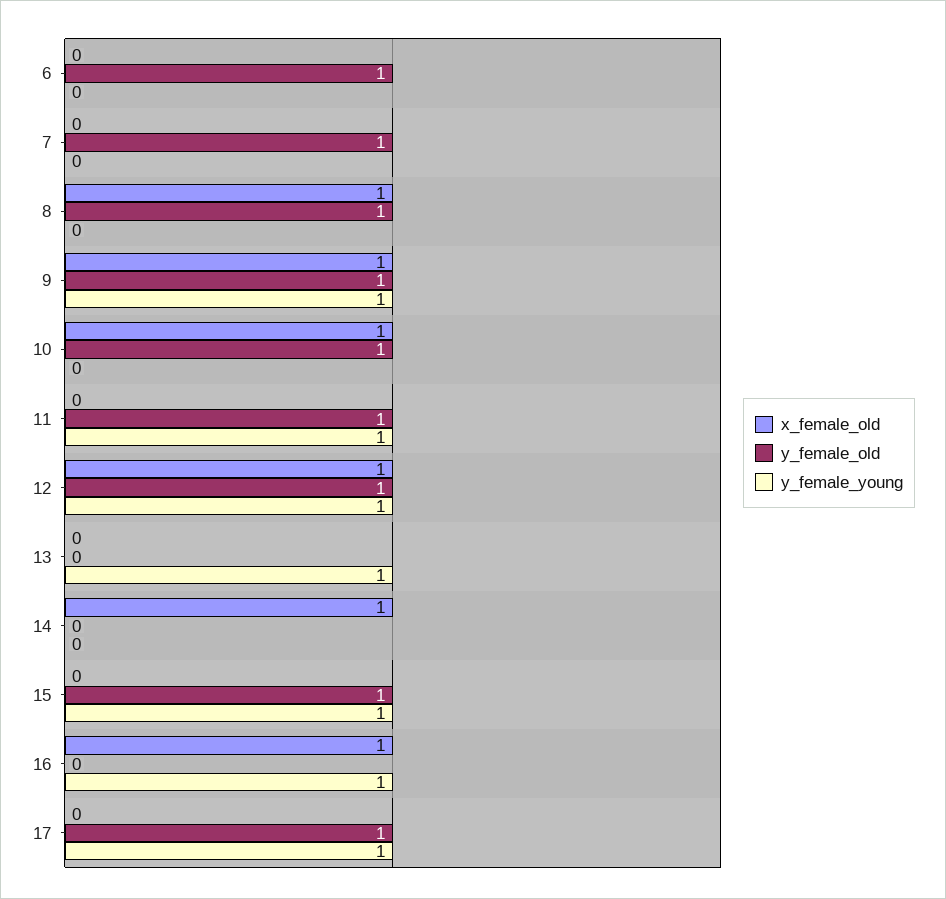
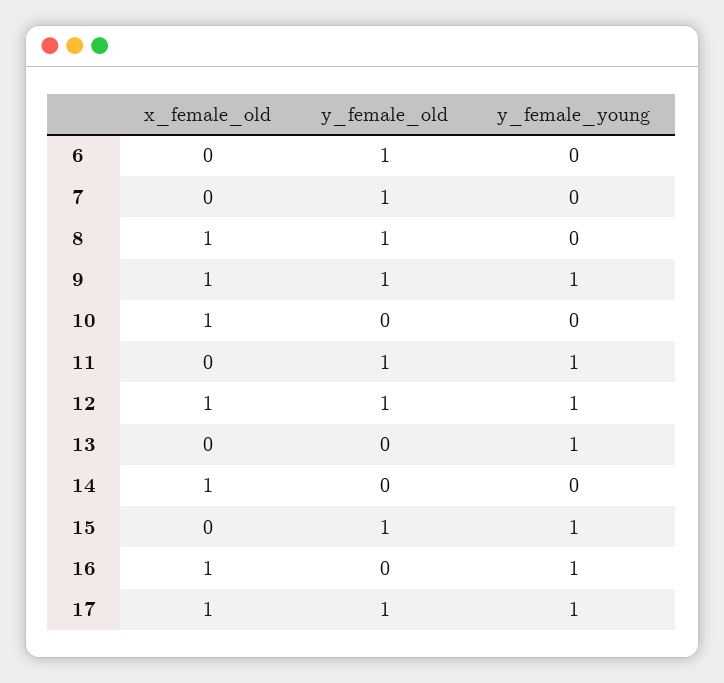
y_female_old, 10: 1 -> 0
x_female_old, 17: 0 -> 1

